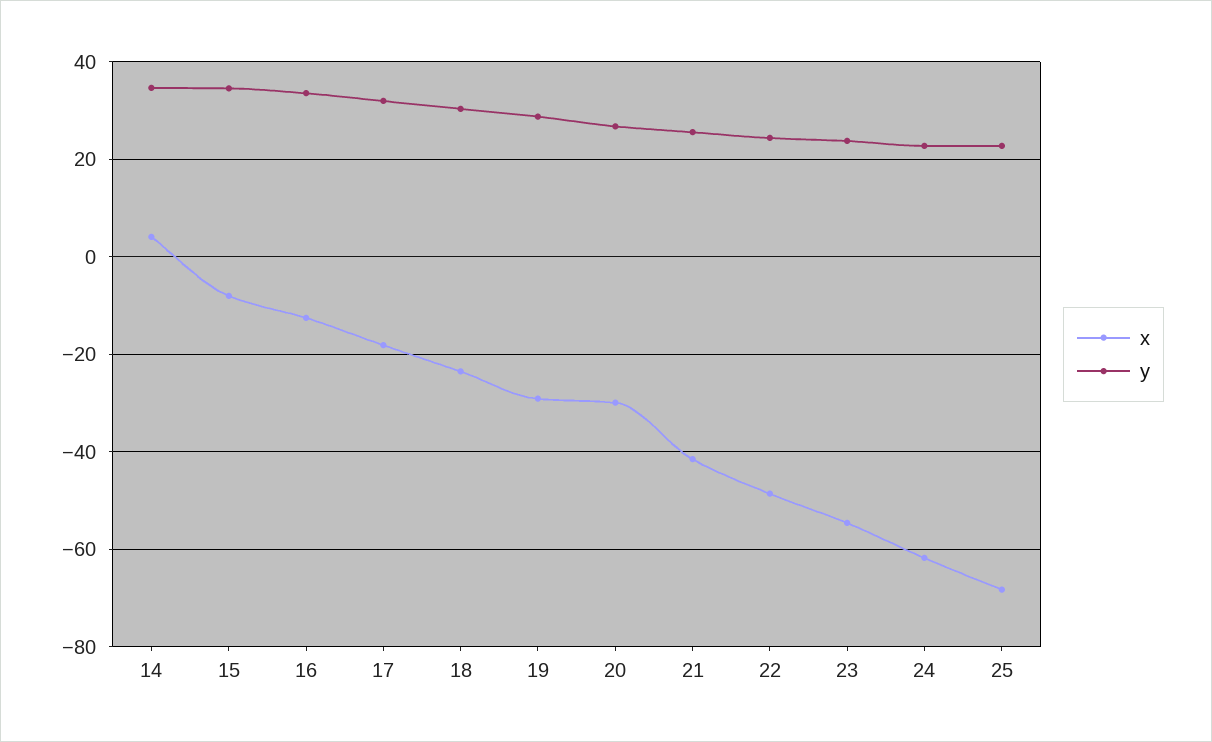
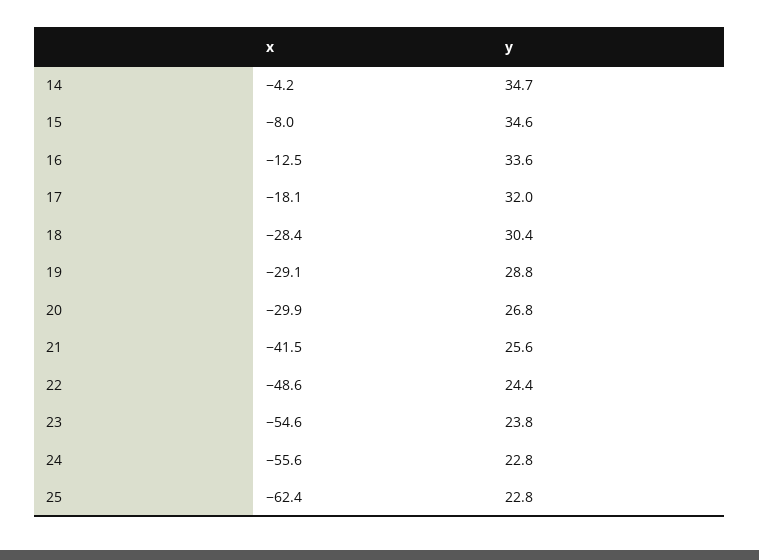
x, 14: 4 -> -4.2
x, 18: -24 -> -28.4
x, 24: -62 -> -55.6
x, 25: -68 -> -62.4

